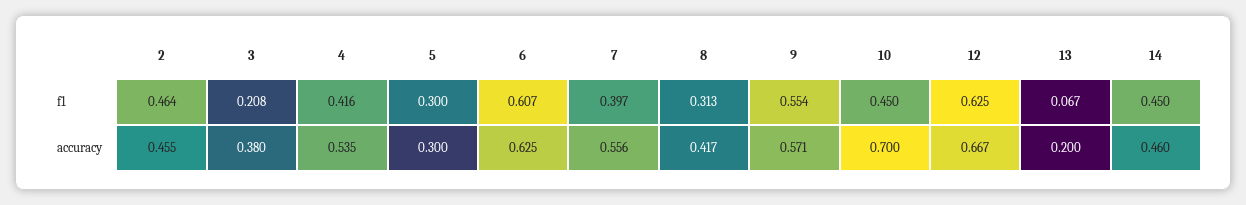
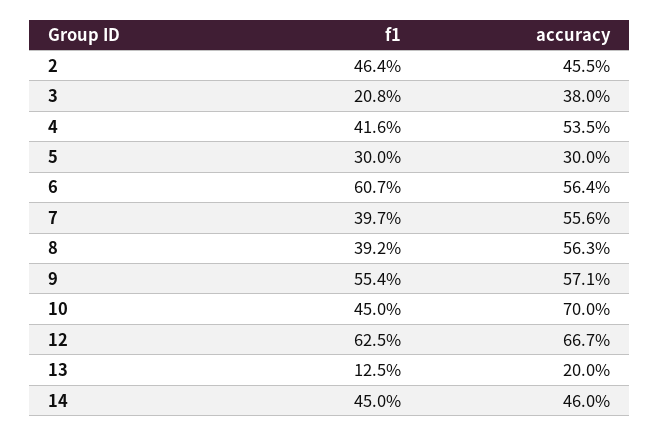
8, f1: 0.313 -> 0.392
13, f1: 0.067 -> 0.125
6, accuracy: 0.625 -> 0.564
8, accuracy: 0.417 -> 0.563

